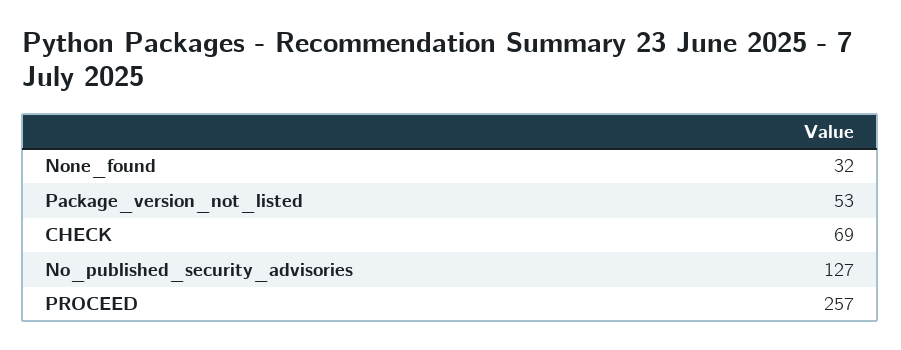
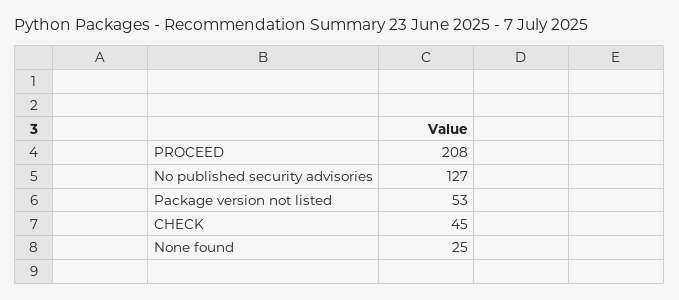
None_found: 32 -> 25
CHECK: 69 -> 45
PROCEED: 257 -> 208

